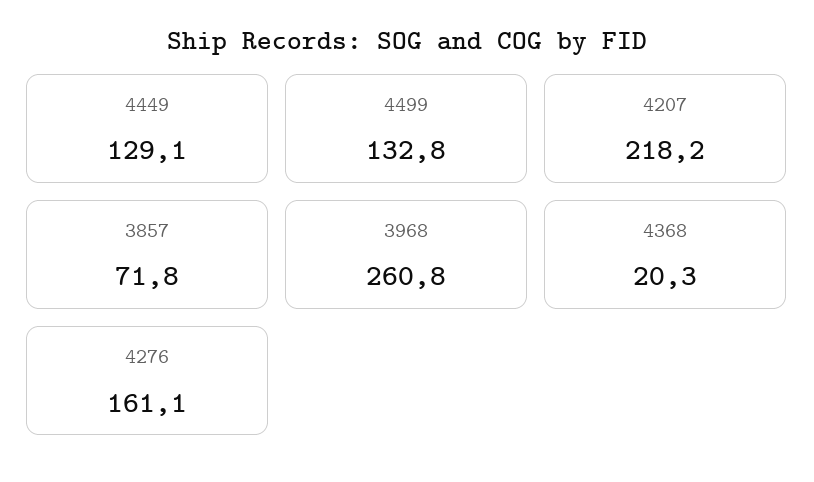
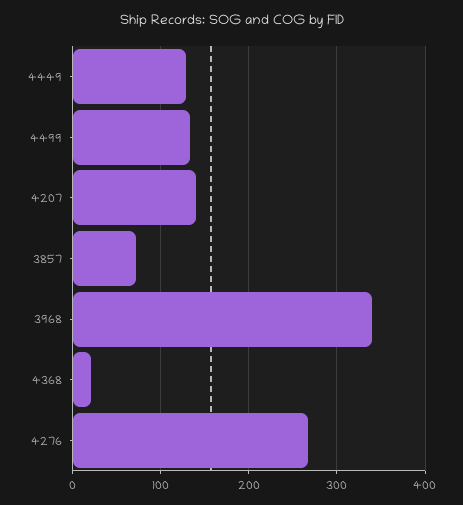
4207: 218.2 -> 140
3968: 260.8 -> 340
4276: 161.1 -> 270

